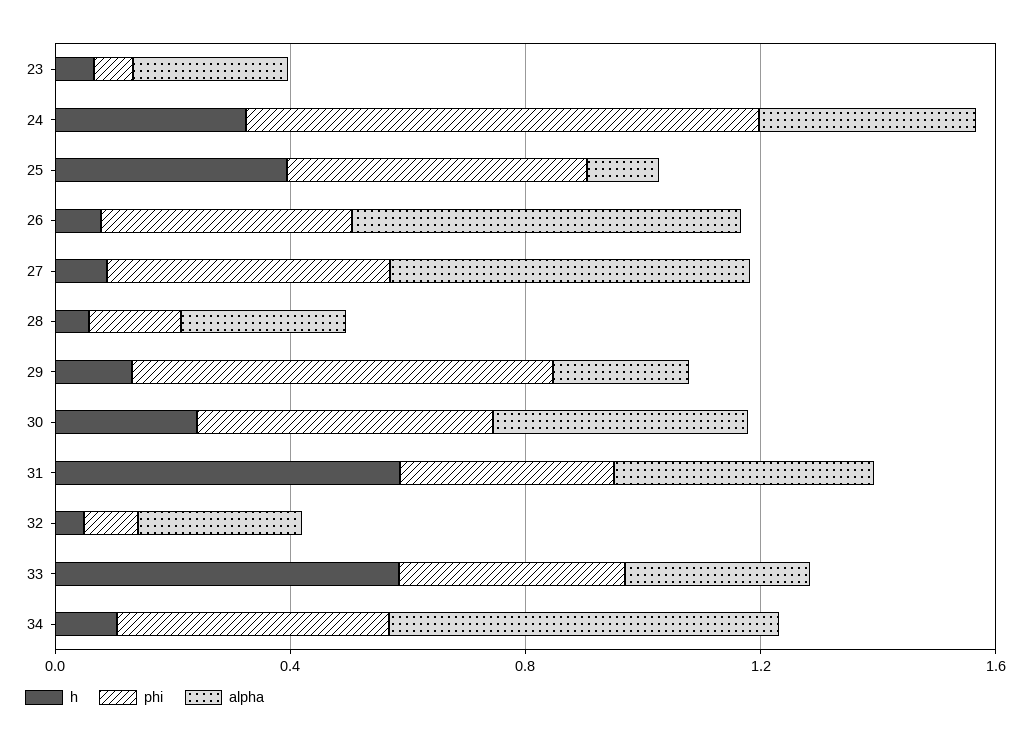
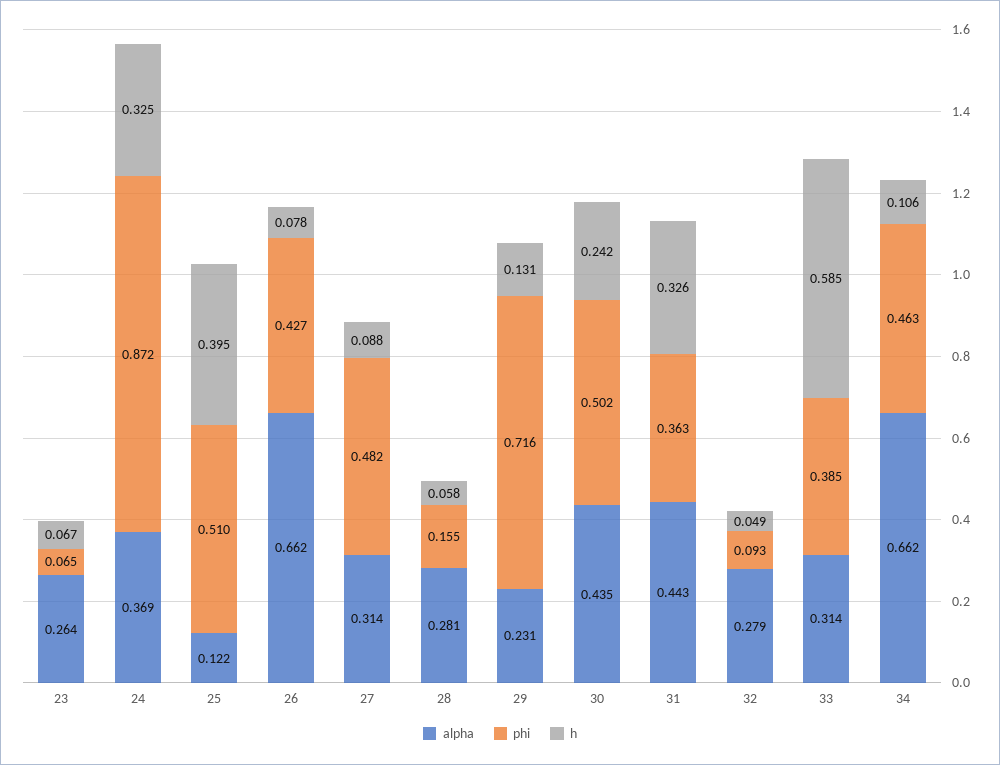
alpha, 27: 0.6 -> 0.314
h, 31: 0.6 -> 0.326

